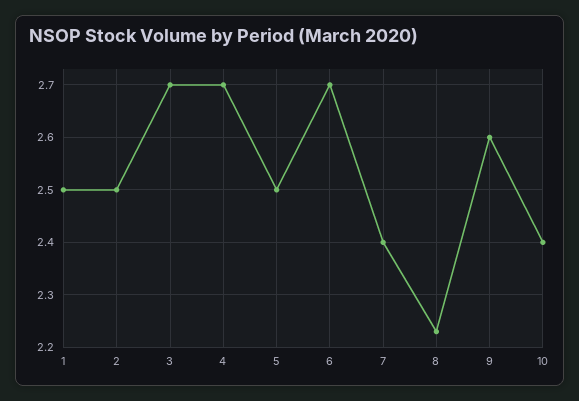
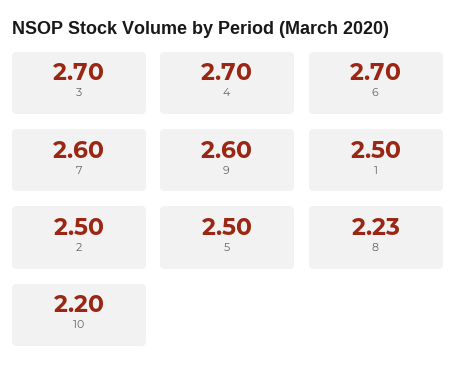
7: 2.4 -> 2.6
10: 2.4 -> 2.2

